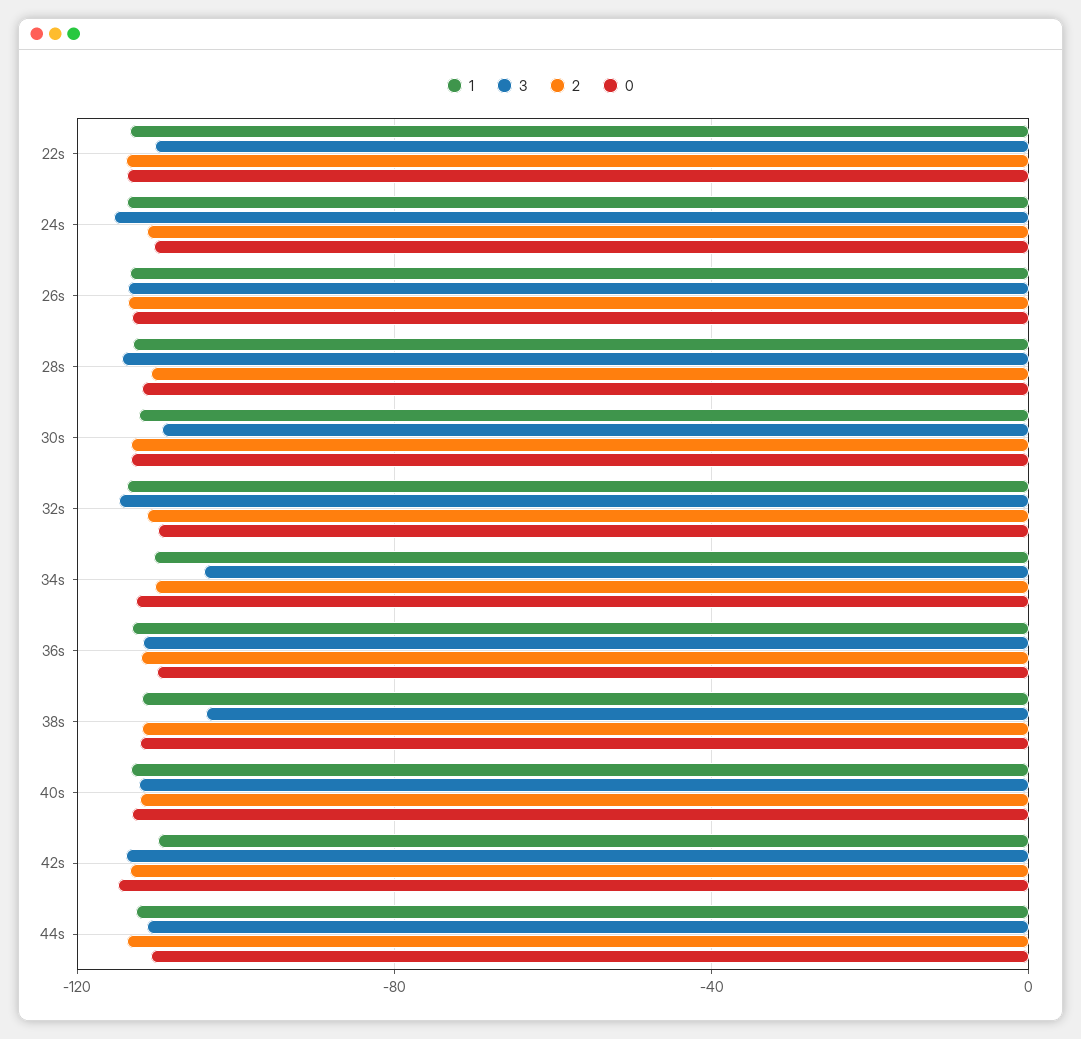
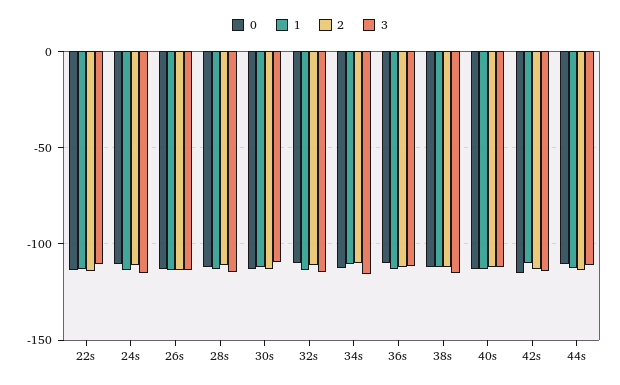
3, 34s: -105 -> -115
3, 38s: -105 -> -115

